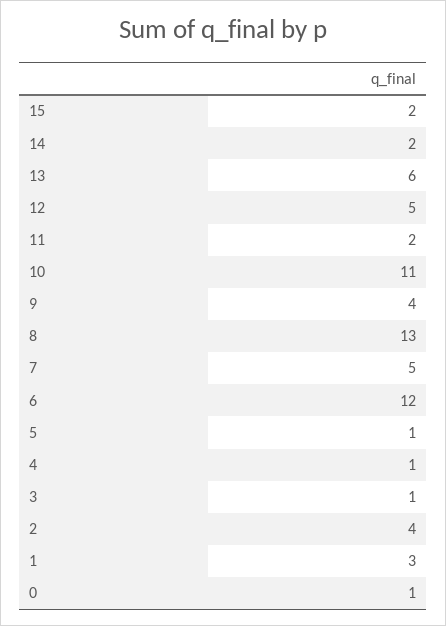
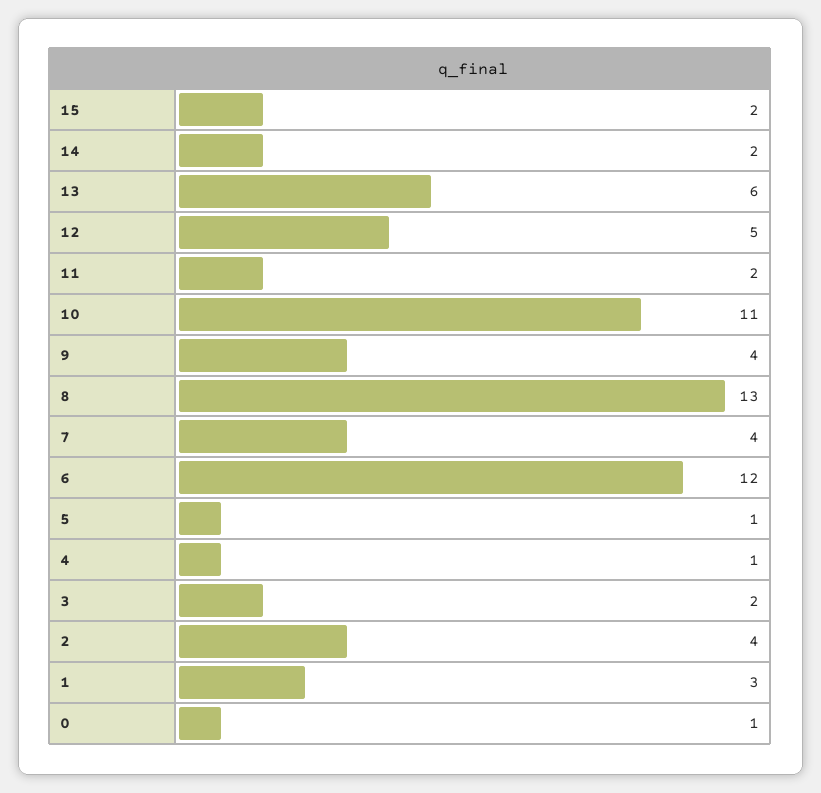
7: 5 -> 4
3: 1 -> 2

